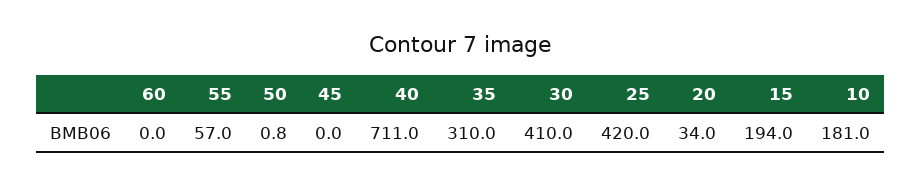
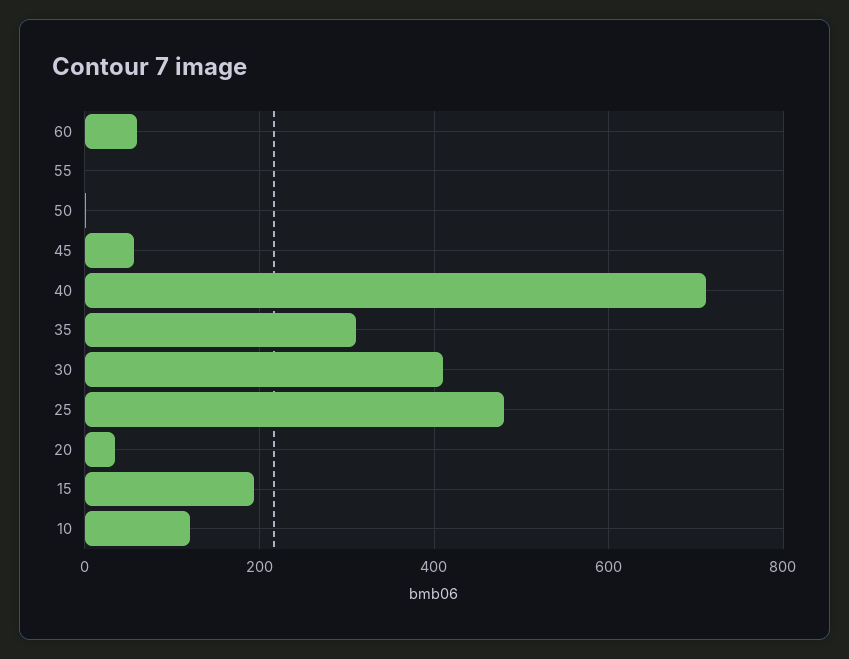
60: 0 -> 60
55: 57 -> 0
45: 0 -> 60
25: 420 -> 480
10: 181 -> 120

